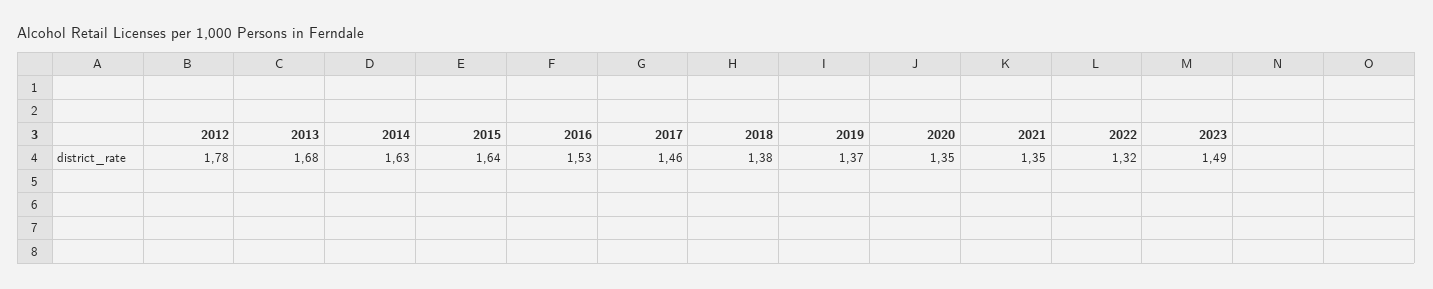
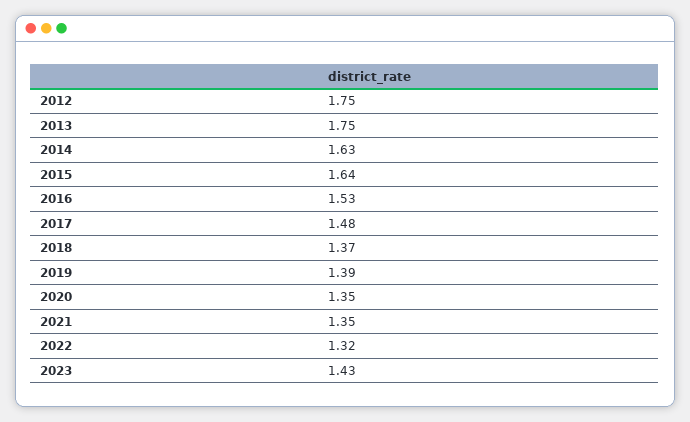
2012: 1.78 -> 1.75
2013: 1.68 -> 1.75
2017: 1.46 -> 1.48
2018: 1.38 -> 1.37
2019: 1.37 -> 1.39
2023: 1.49 -> 1.43

